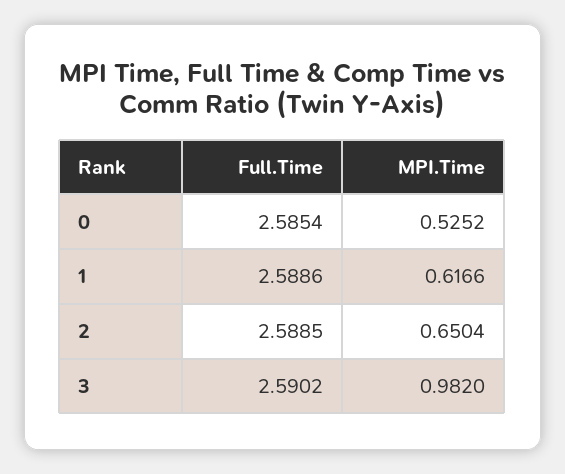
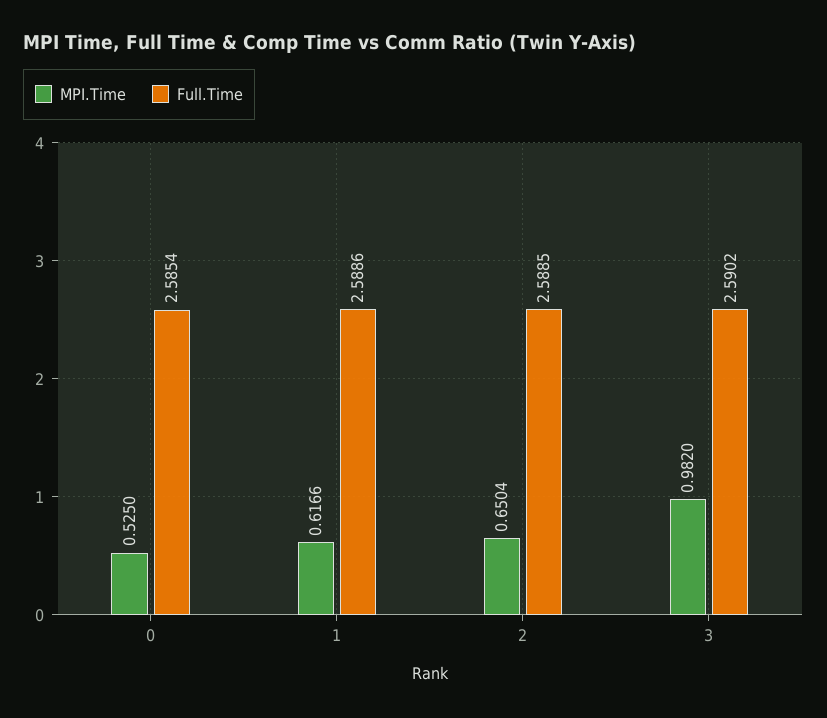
MPI.Time, 0: 0.5252 -> 0.525

